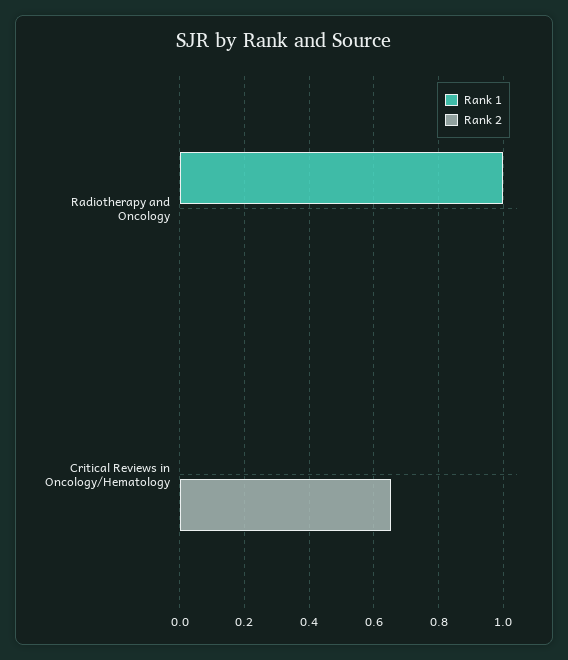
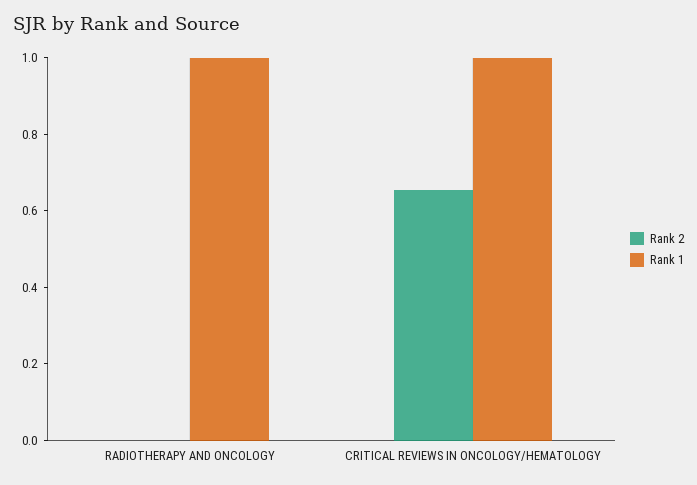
Rank 1, Critical Reviews in Oncology/Hematology: 0 -> 1

